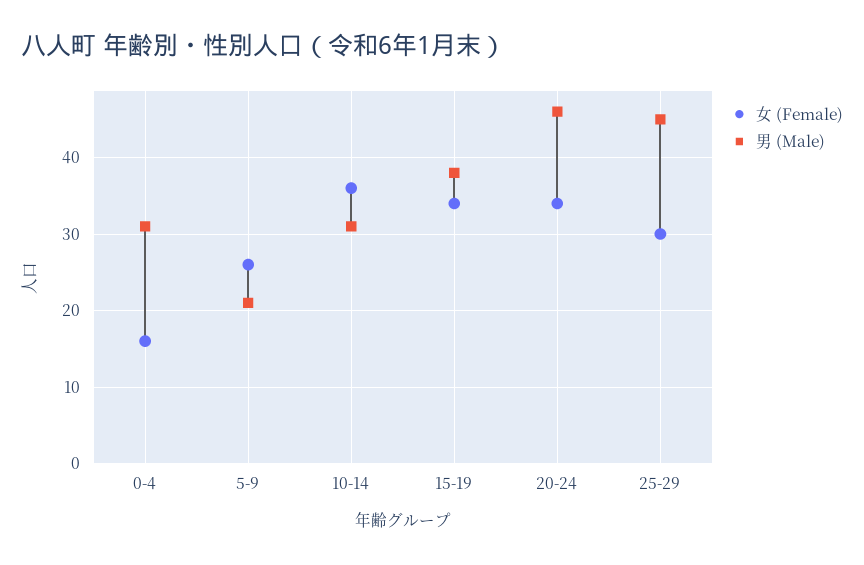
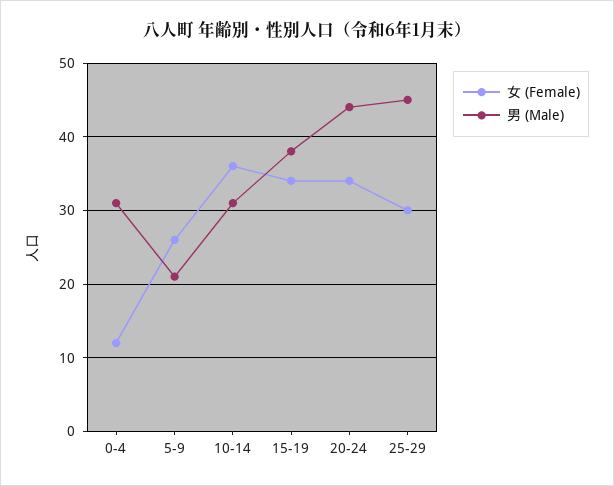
女 (Female), 0-4: 16 -> 12
男 (Male), 20-24: 46 -> 44

